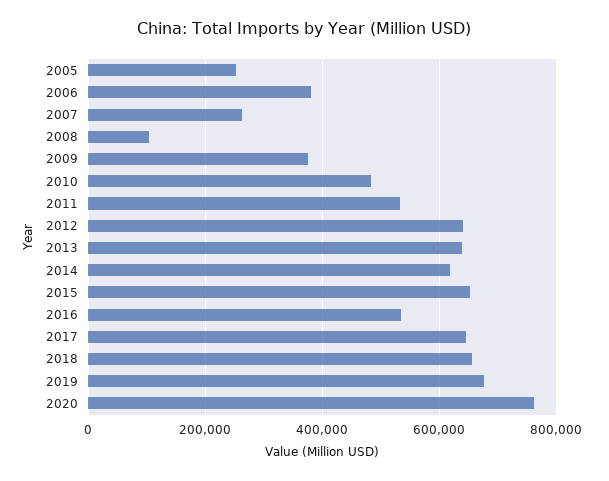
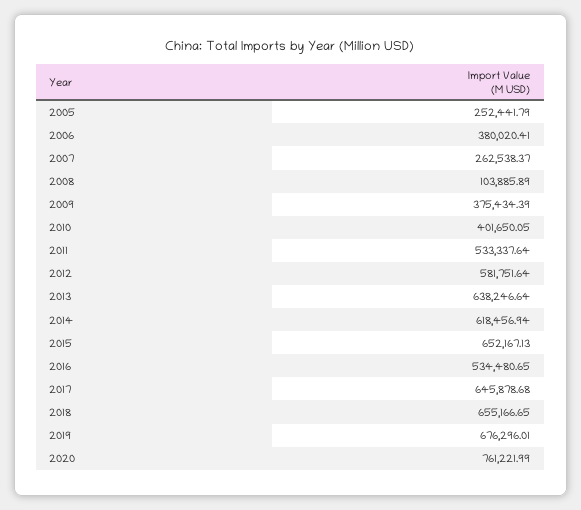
2010: 480000 -> 401650.05
2012: 640000 -> 581751.64

